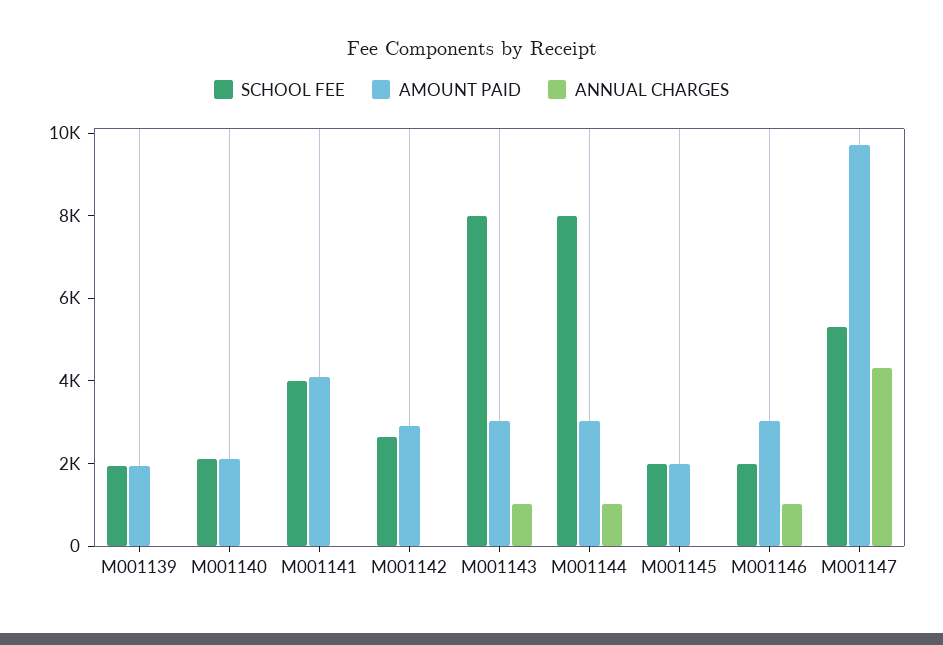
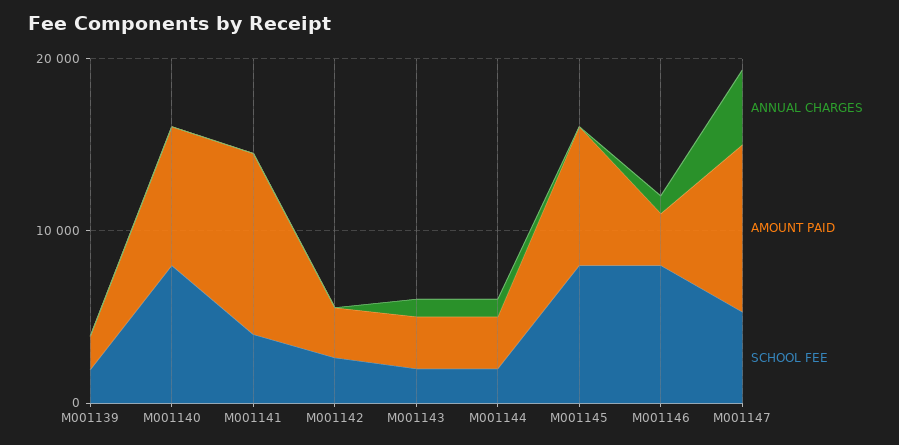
SCHOOL FEE, M001140: 2000 -> 8000
AMOUNT PAID, M001140: 2000 -> 8000
AMOUNT PAID, M001141: 4000 -> 10000
SCHOOL FEE, M001143: 8000 -> 2000
SCHOOL FEE, M001144: 8000 -> 2000
SCHOOL FEE, M001145: 2000 -> 8000
AMOUNT PAID, M001145: 2000 -> 8000
SCHOOL FEE, M001146: 2000 -> 8000

